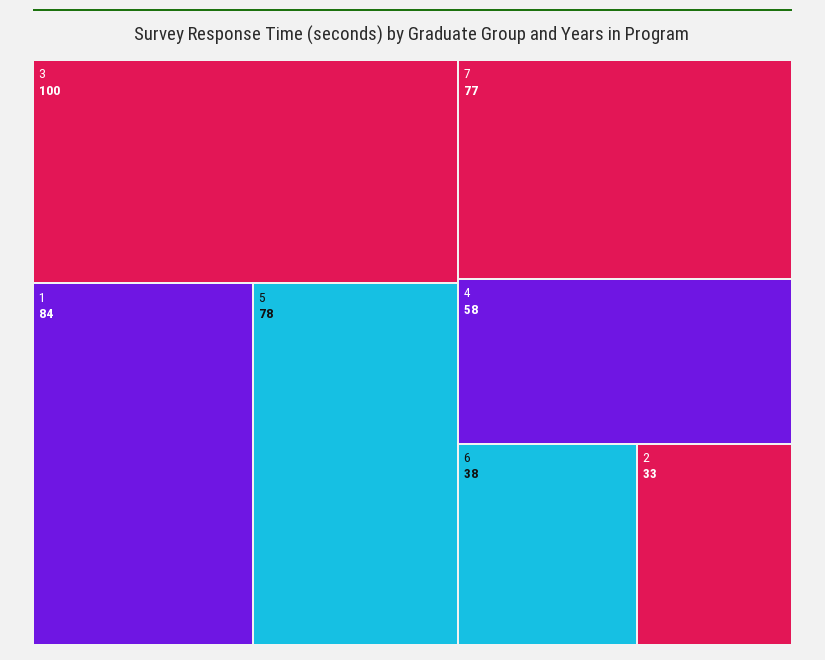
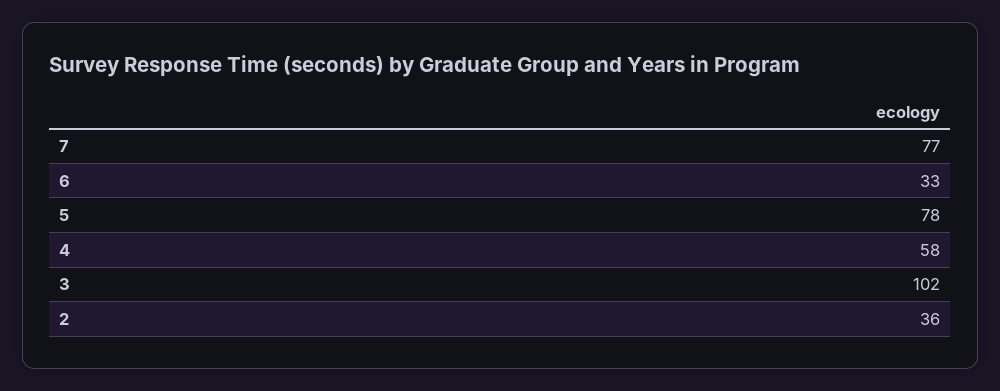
3: 100 -> 102
1: 84 -> none
6: 38 -> 33
2: 33 -> 36

